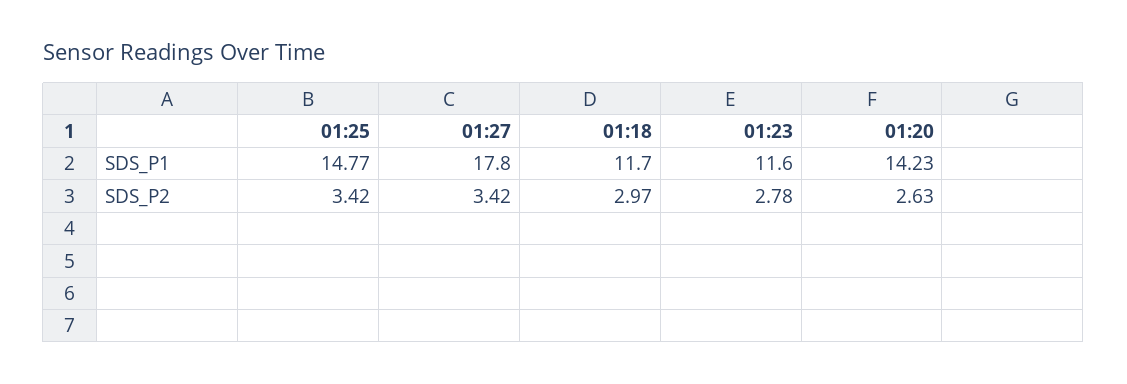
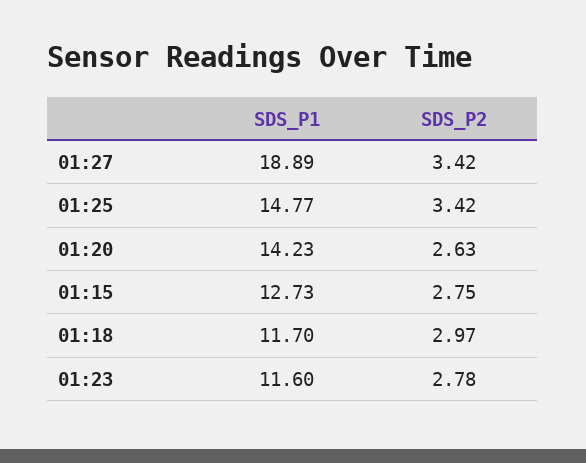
01:27, SDS_P1: 17.8 -> 18.89
01:15, SDS_P1: none -> 12.73
01:15, SDS_P2: none -> 2.75

